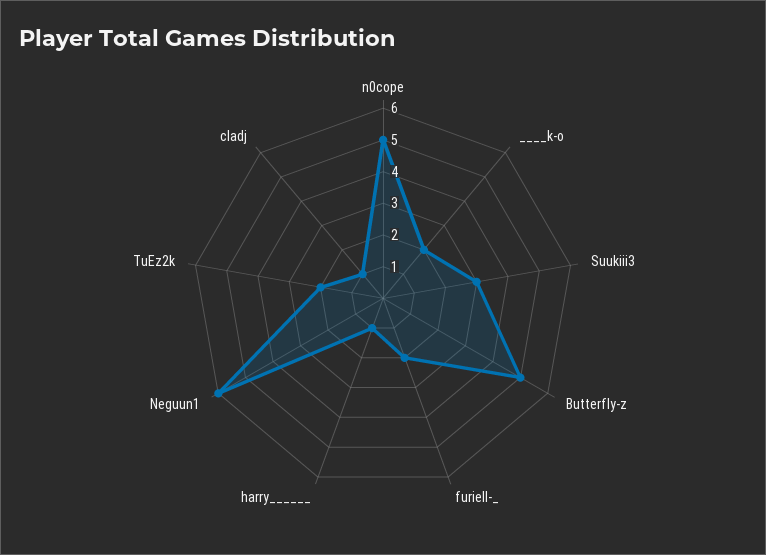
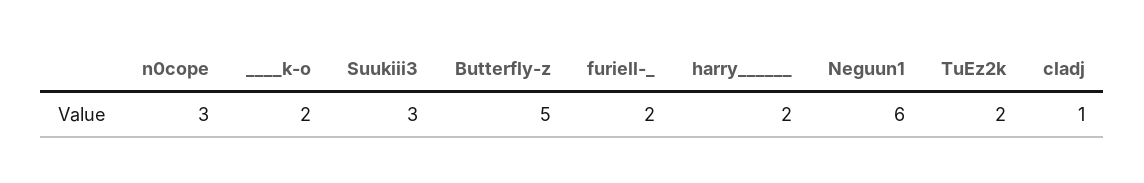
n0cope: 5 -> 3
harry______: 1 -> 2

